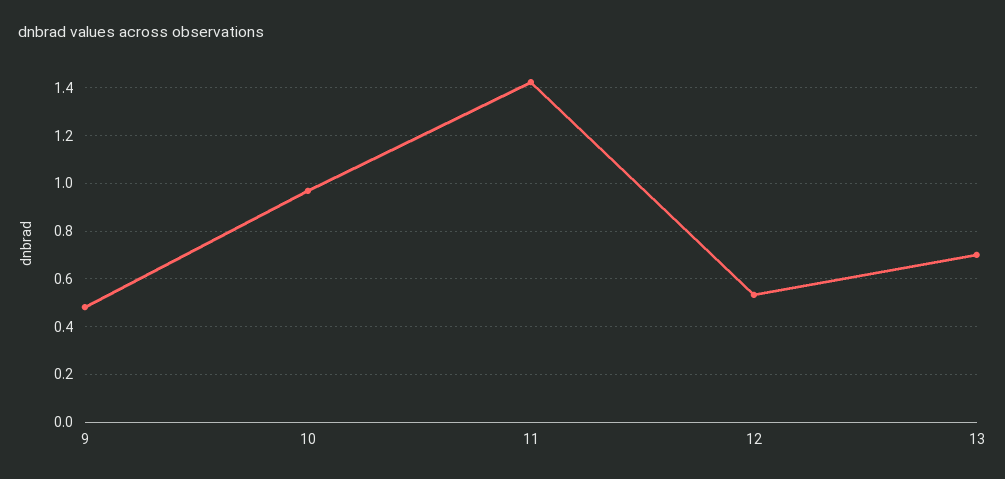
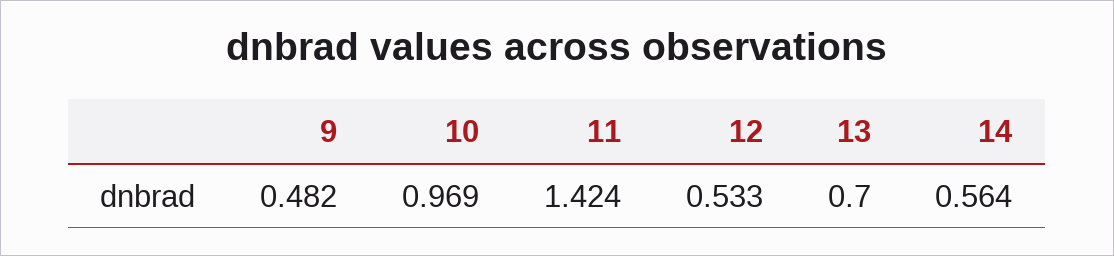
14: none -> 0.564

